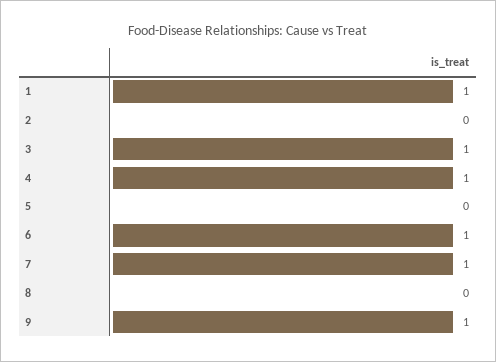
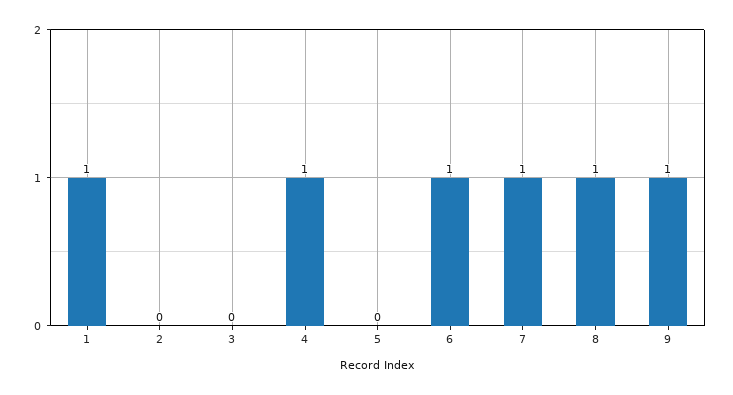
3: 1 -> 0
8: 0 -> 1

